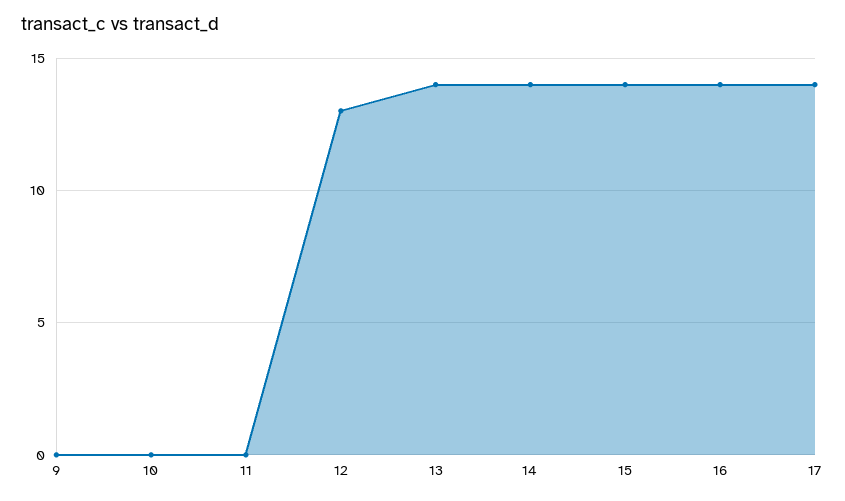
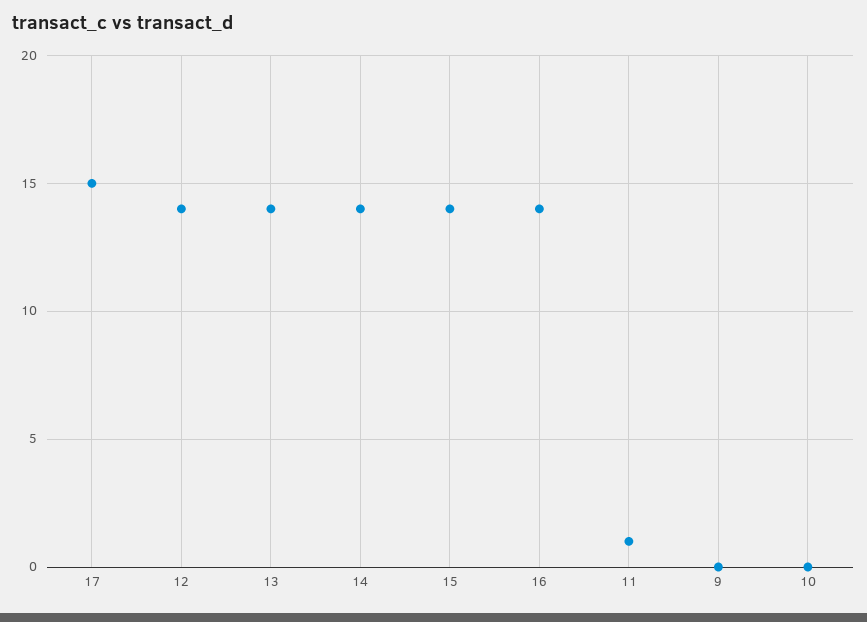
11: 0 -> 1
12: 13 -> 14
17: 14 -> 15

